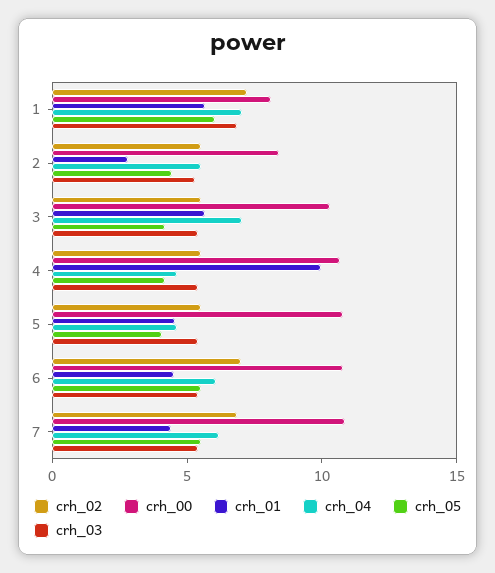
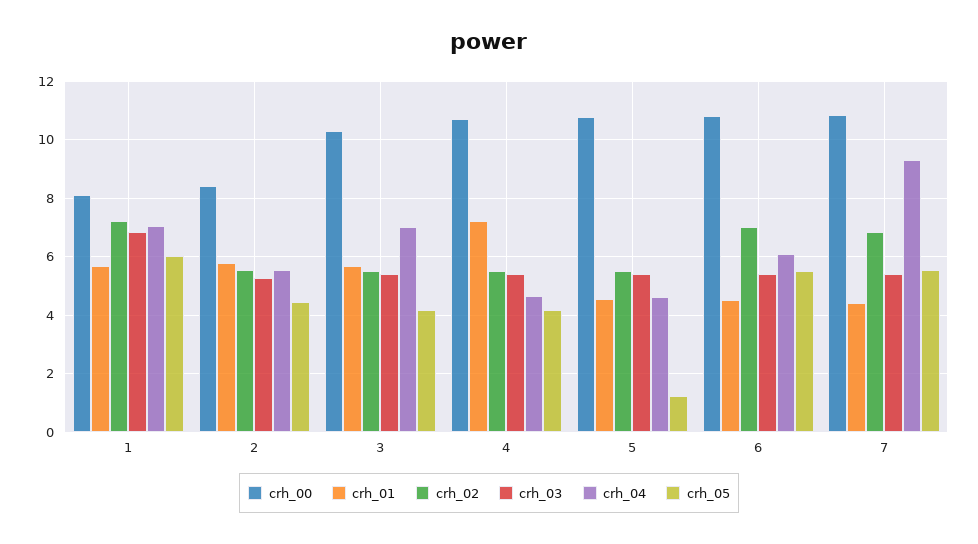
crh_01, 2: 3 -> 5.75
crh_01, 4: 10 -> 7.25
crh_05, 5: 4 -> 1.25
crh_04, 7: 6 -> 9.25

